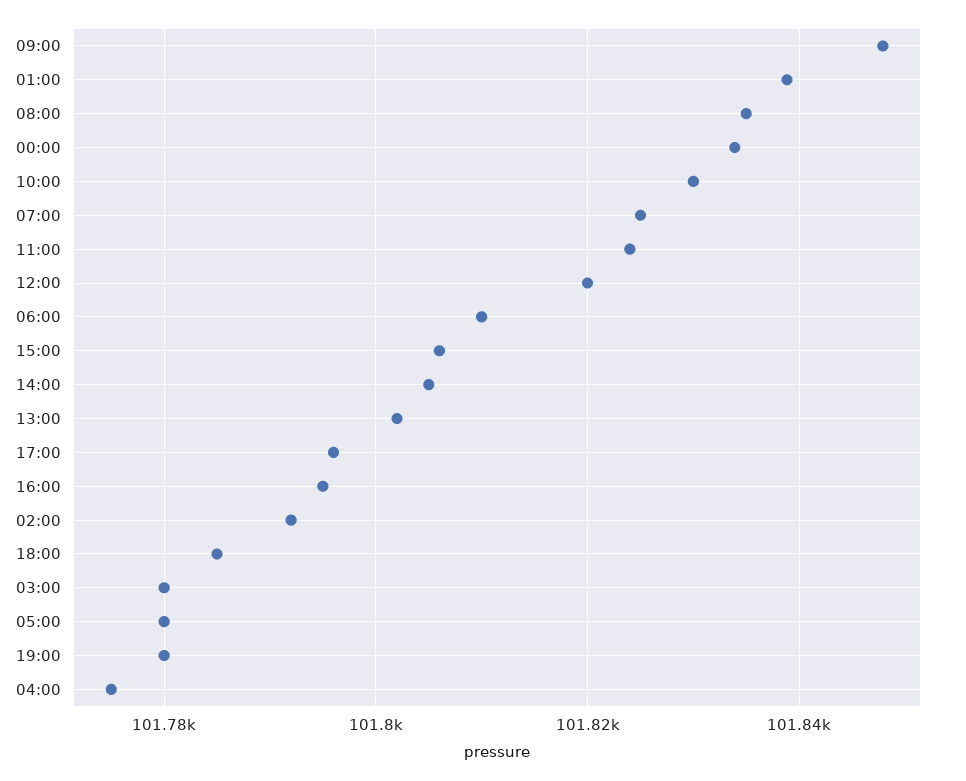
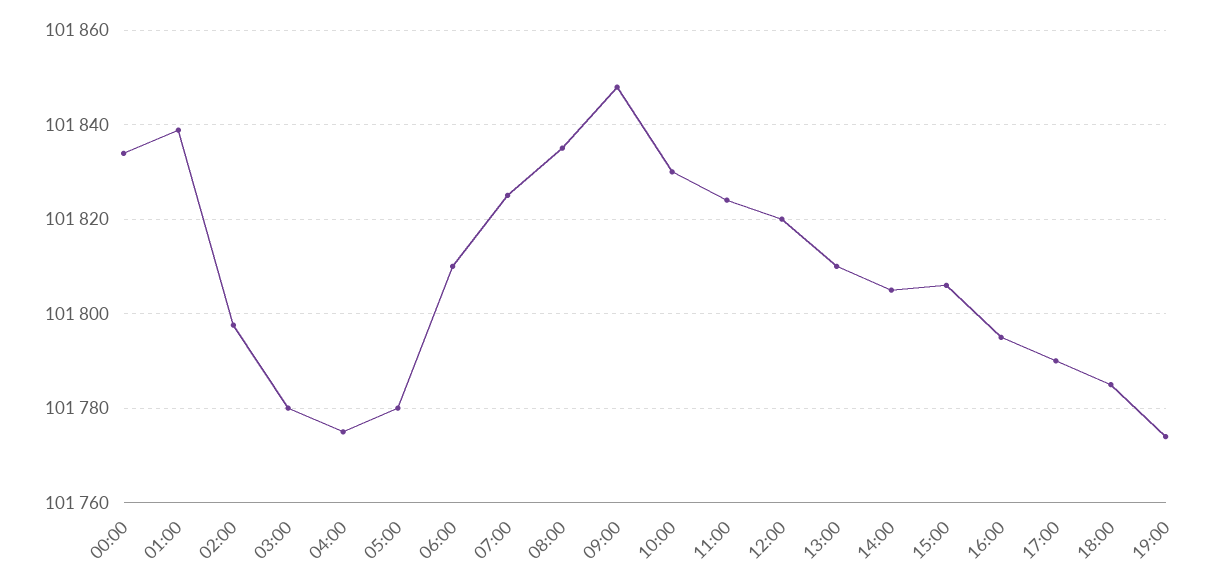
13:00: 101802 -> 101810
17:00: 101796 -> 101790
02:00: 101792 -> 101798
19:00: 101780 -> 101774

